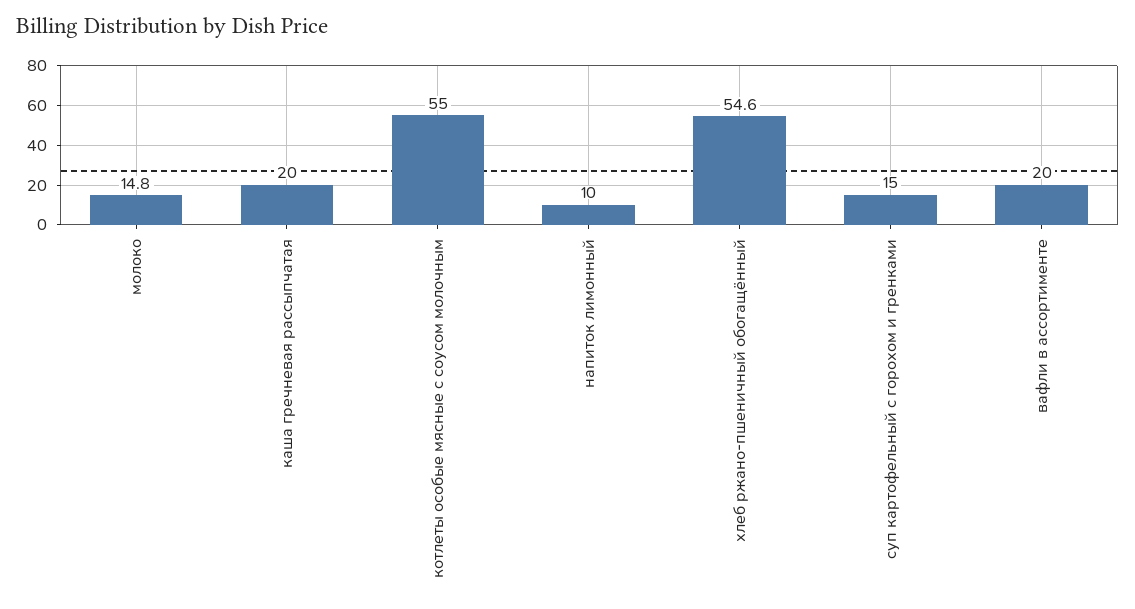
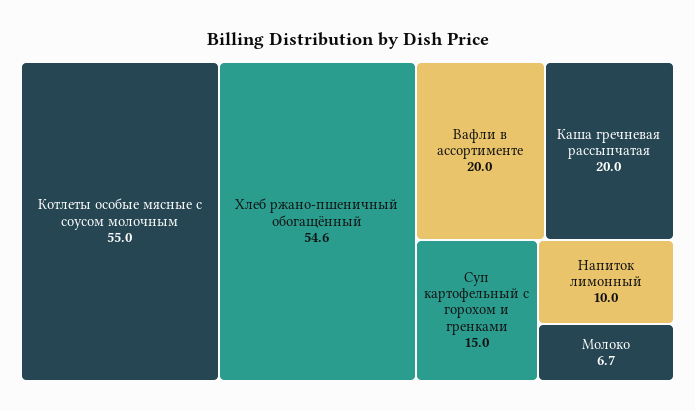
молоко: 14.8 -> 6.7

